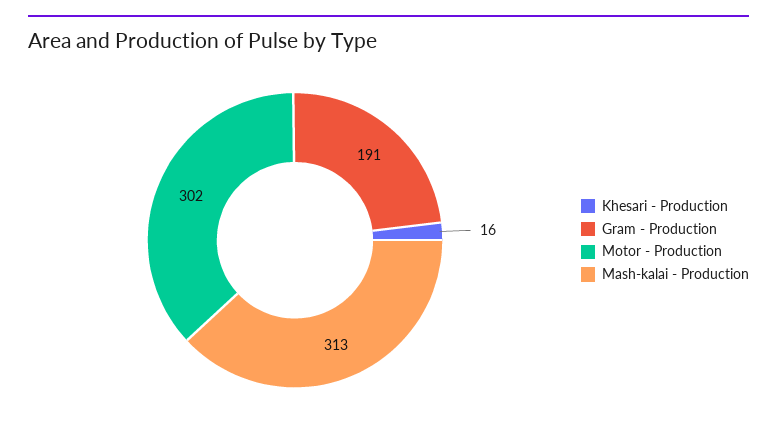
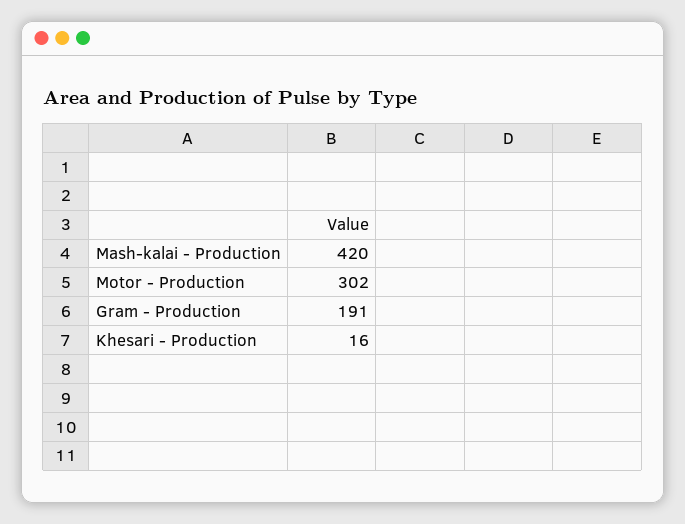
Mash-kalai - Production: 313 -> 420

